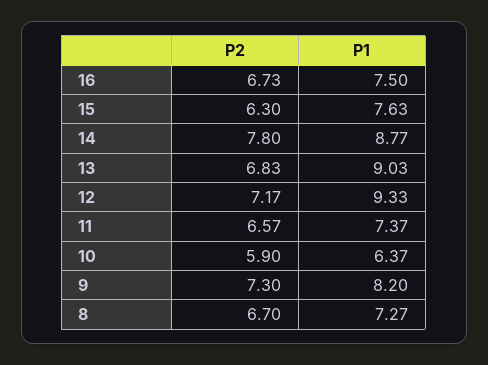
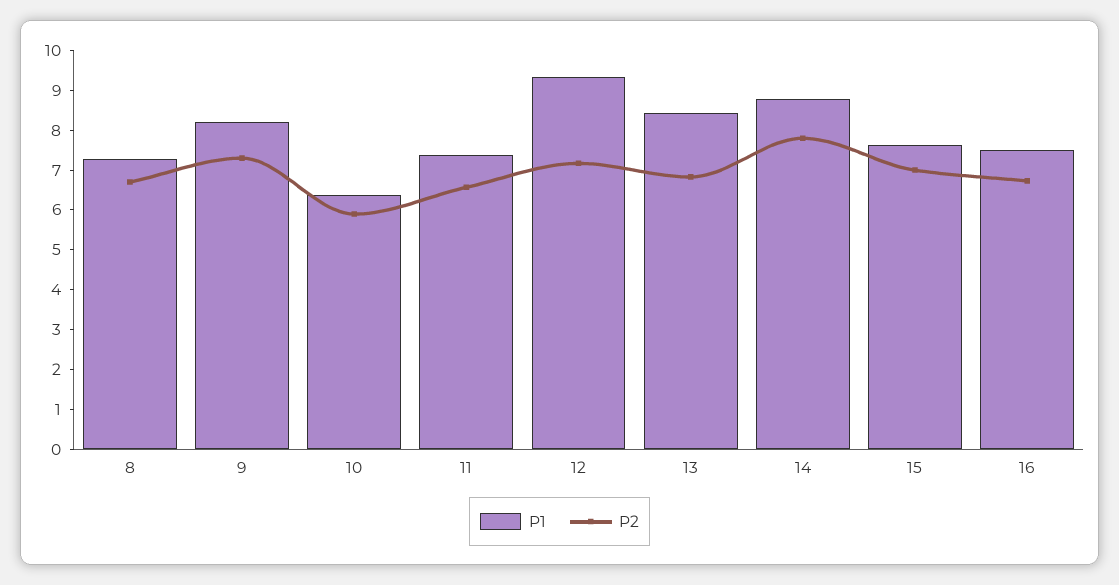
P2, 15: 6.3 -> 7
P1, 13: 9.03 -> 8.5

